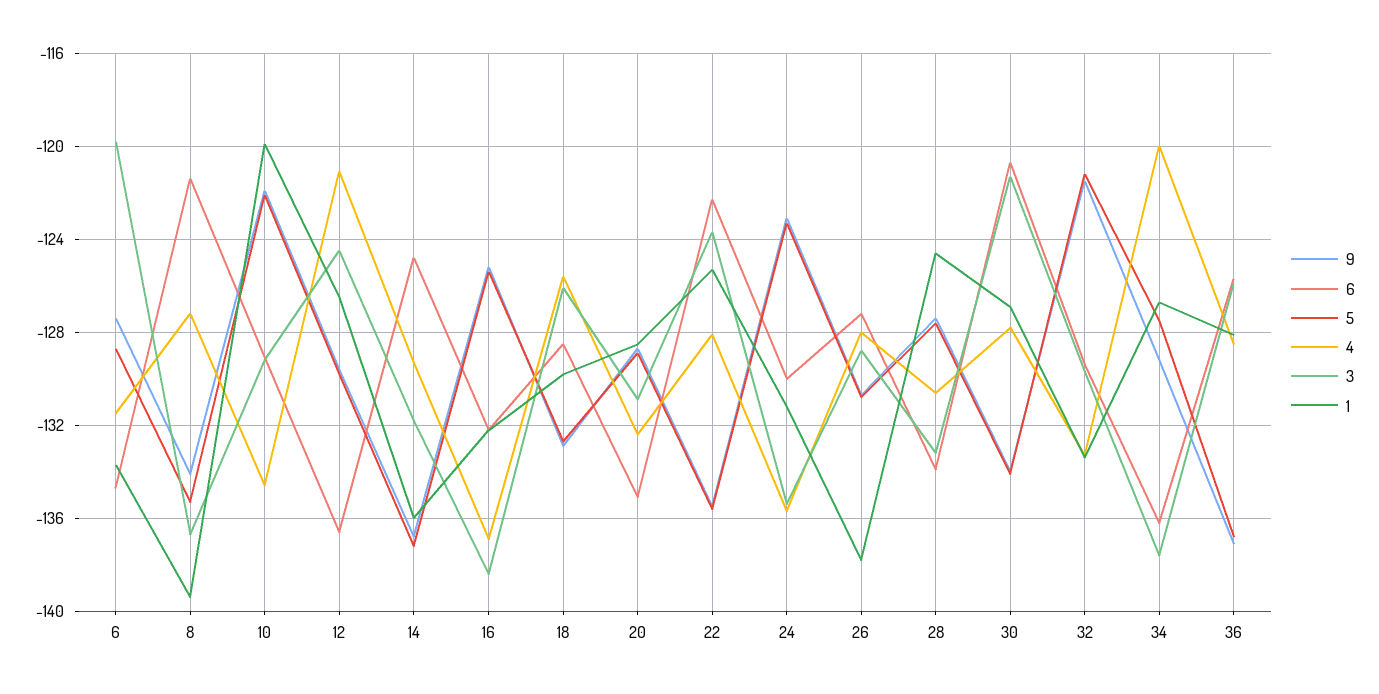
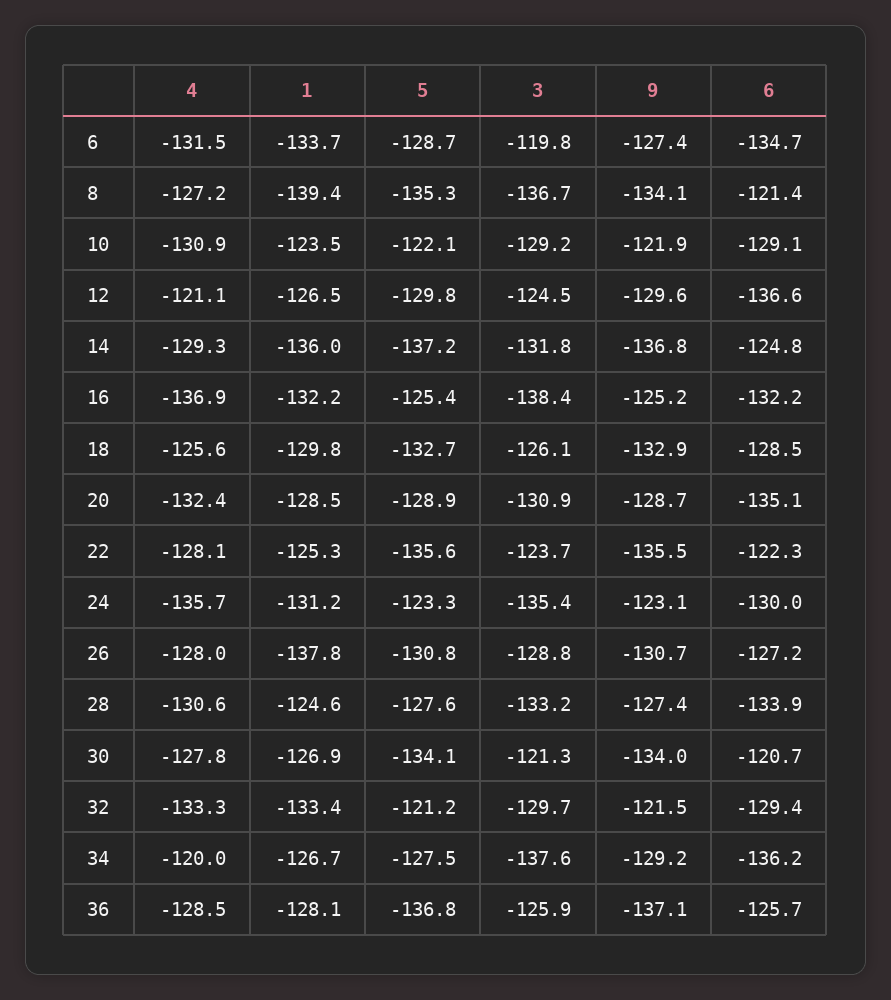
4, 10: -134.5 -> -130.9
1, 10: -120 -> -123.5

